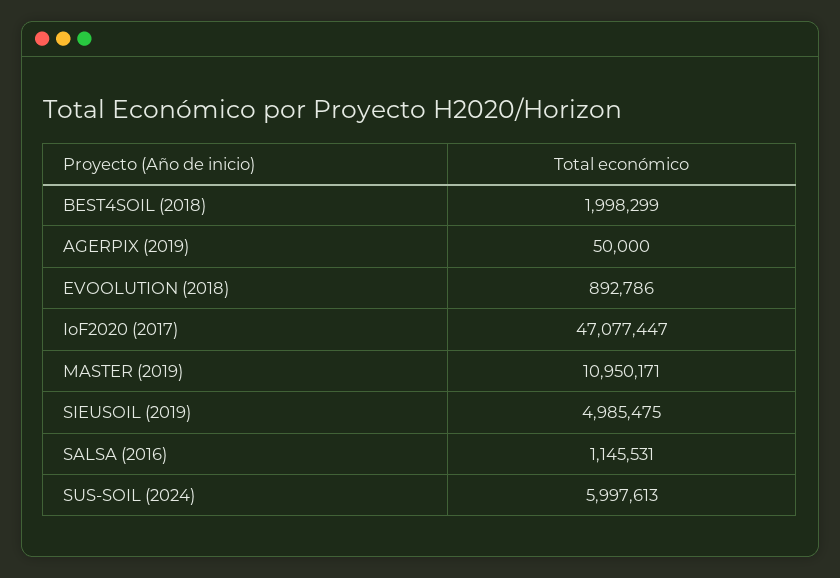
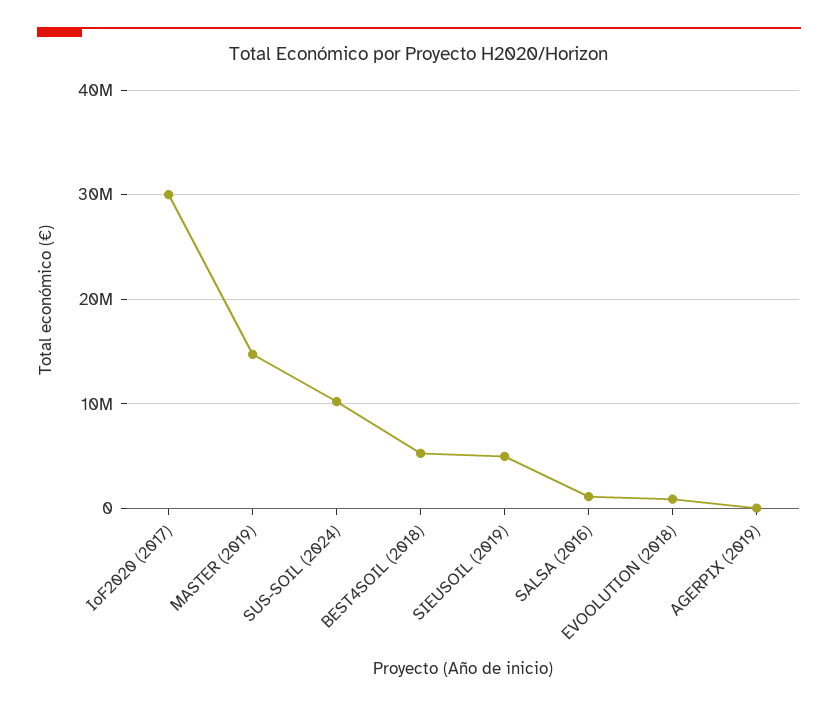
BEST4SOIL (2018): 1998299 -> 5000000
IoF2020 (2017): 47077447 -> 30000000
MASTER (2019): 10950171 -> 15000000
SUS-SOIL (2024): 5997613 -> 10000000

